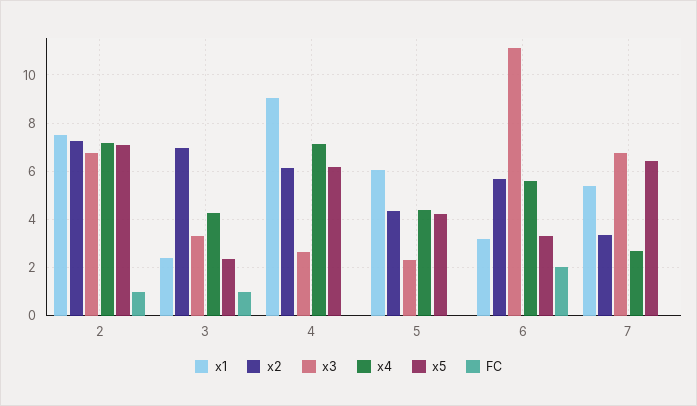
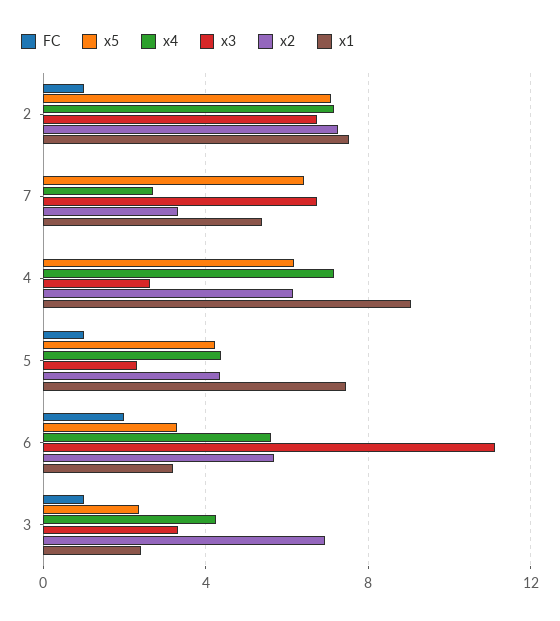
x1, 5: 6 -> 7.5
FC, 5: 0 -> 1

